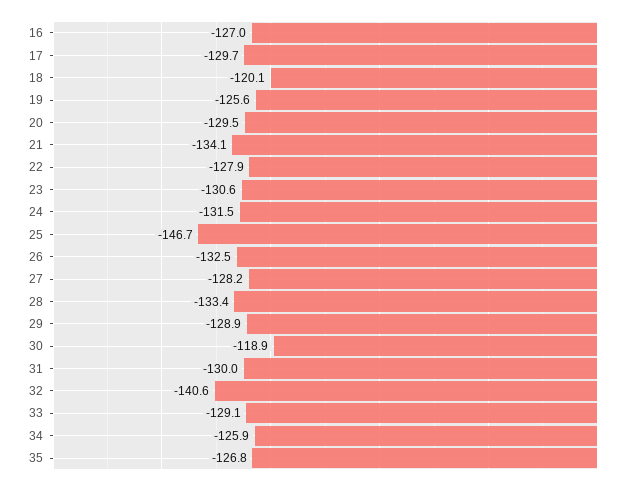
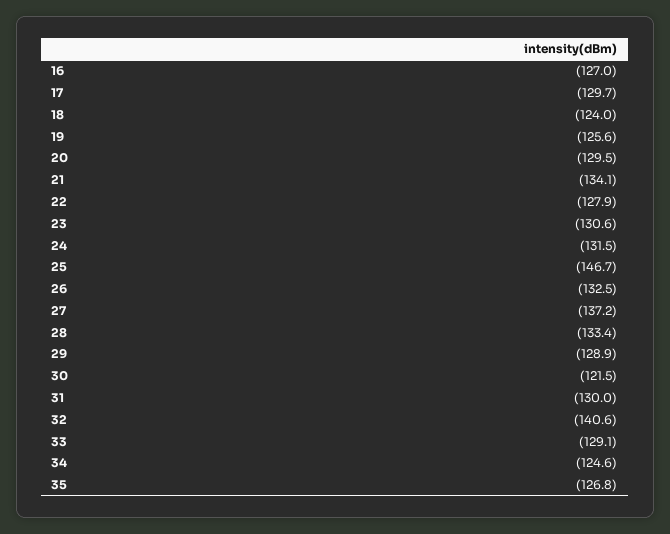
18: -120.1 -> -124
27: -128.2 -> -137.2
30: -118.9 -> -121.5
34: -125.9 -> -124.6

